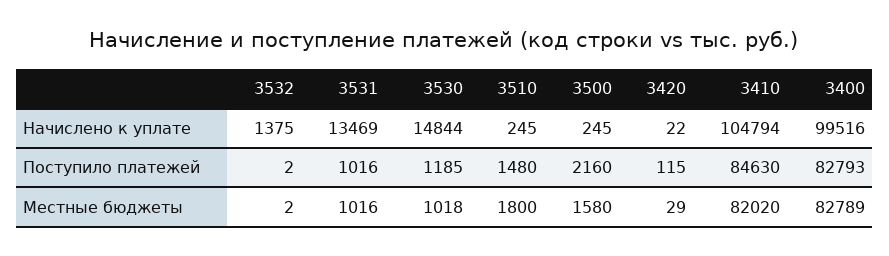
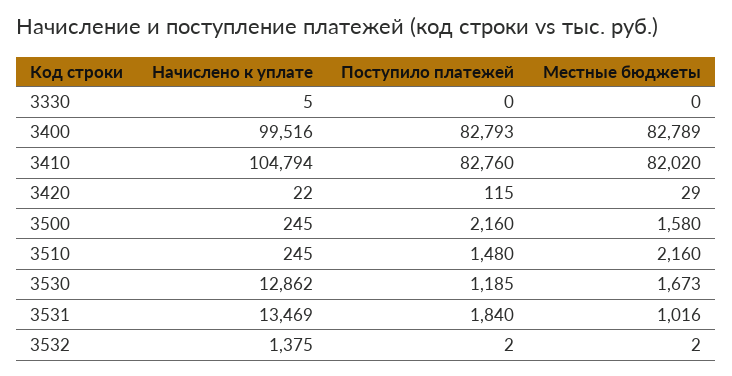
3530, Начислено к уплате: 14844 -> 12862
3531, Поступило платежей: 1016 -> 1840
3410, Поступило платежей: 84630 -> 82760
3530, Местные бюджеты: 1018 -> 1673
3510, Местные бюджеты: 1800 -> 2160
3330, Начислено к уплате: none -> 5
3330, Поступило платежей: none -> 0
3330, Местные бюджеты: none -> 0

